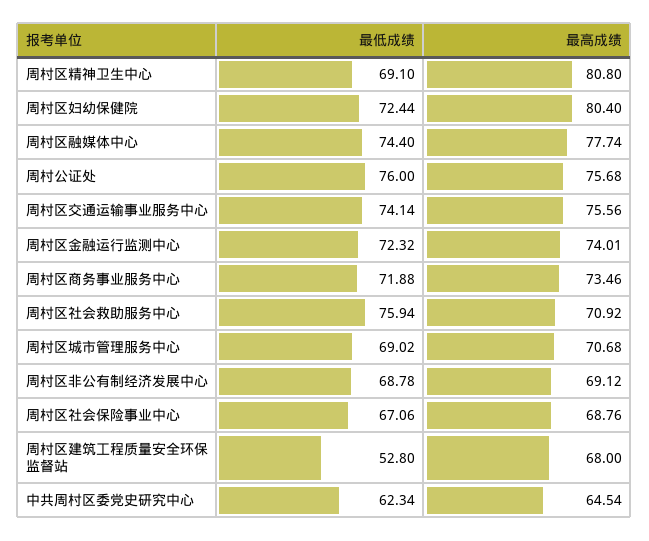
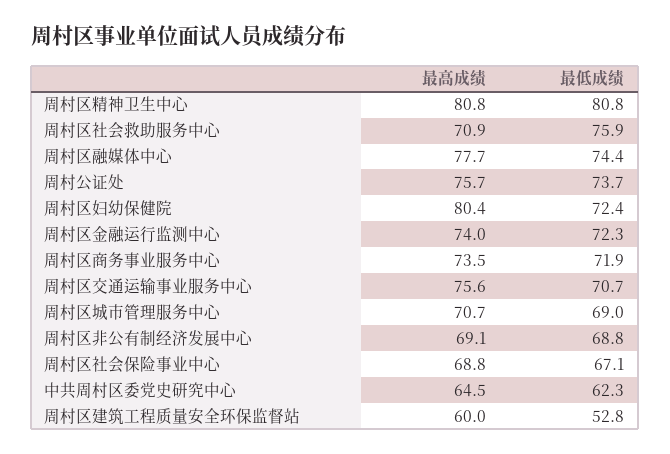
最低成绩, 周村区精神卫生中心: 69.1 -> 80.8
最低成绩, 周村公证处: 76 -> 73.7
最低成绩, 周村区交通运输事业服务中心: 74.14 -> 70.7
最高成绩, 周村区建筑工程质量安全环保监督站: 68 -> 60

